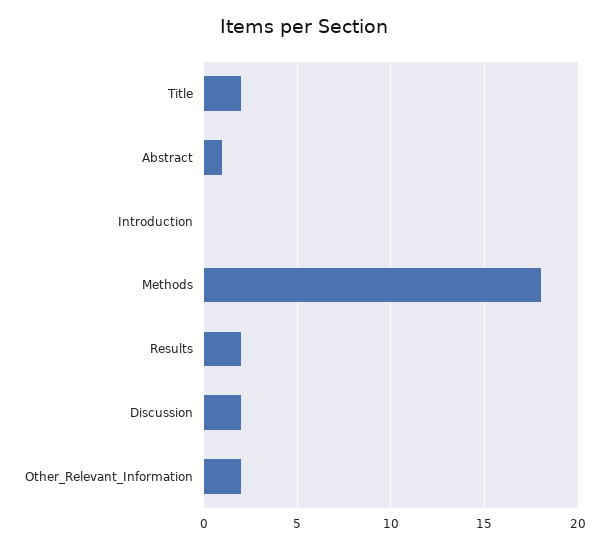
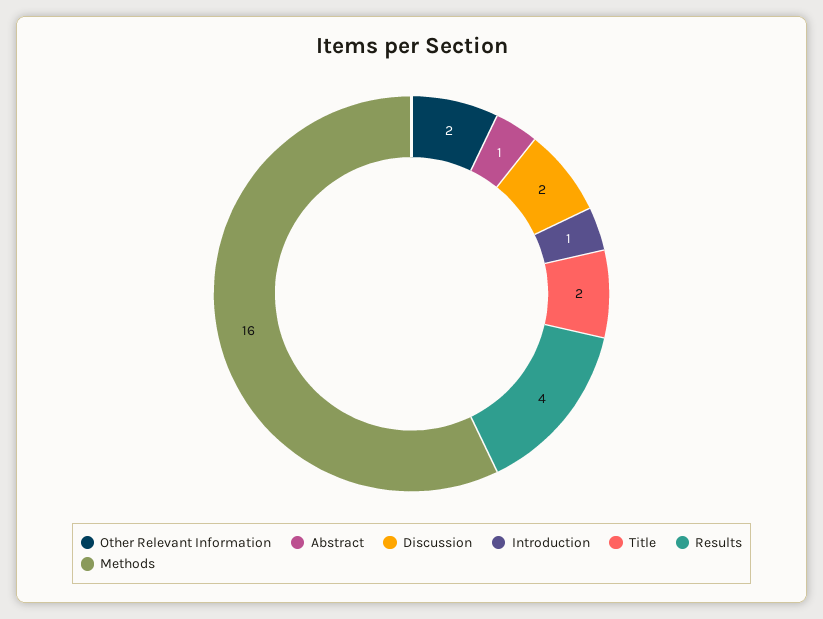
Introduction: 0 -> 1
Methods: 18 -> 16
Results: 2 -> 4

